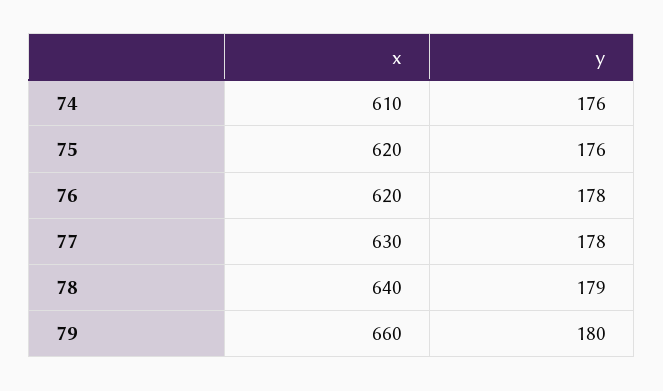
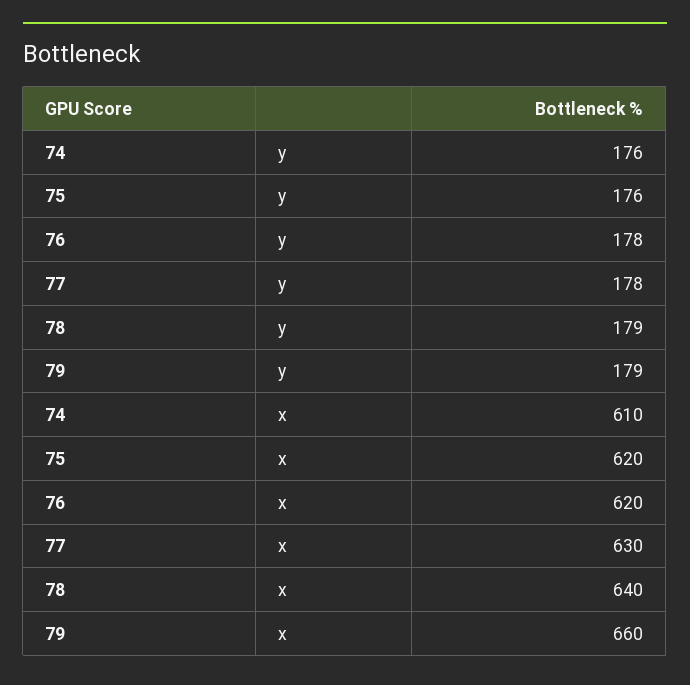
y, 79: 180 -> 179

